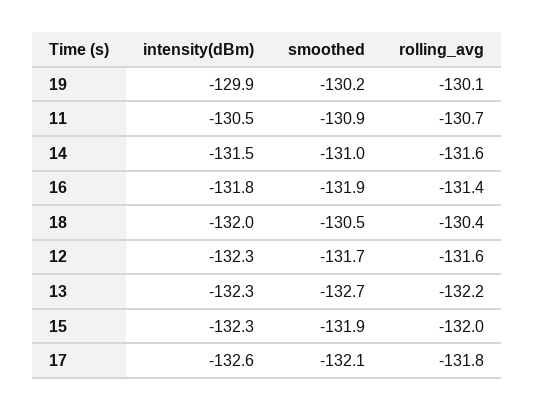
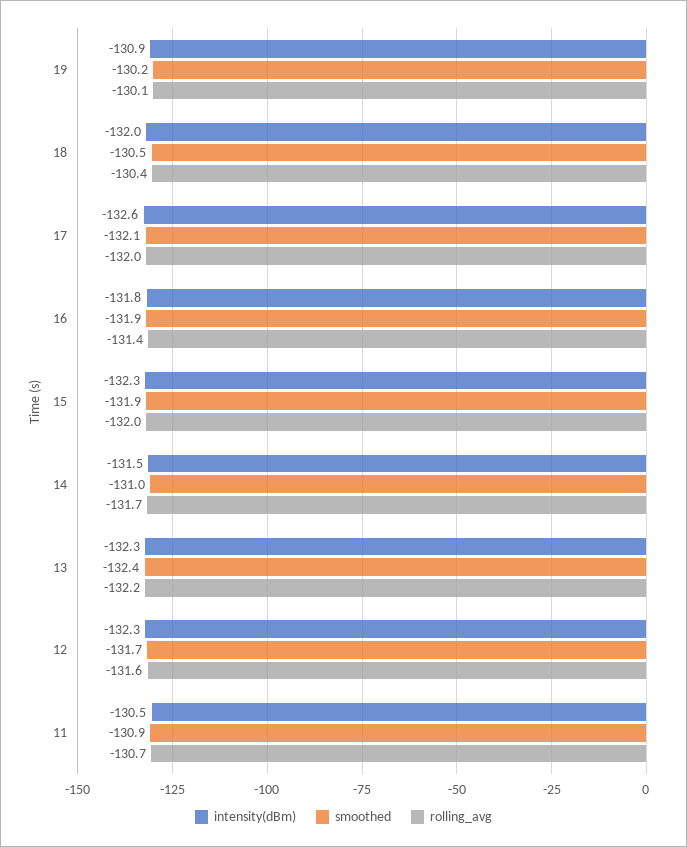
intensity(dBm), 19: -129.9 -> -130.9
rolling_avg, 14: -131.6 -> -131.7
smoothed, 13: -132.7 -> -132.4
rolling_avg, 17: -131.8 -> -132

